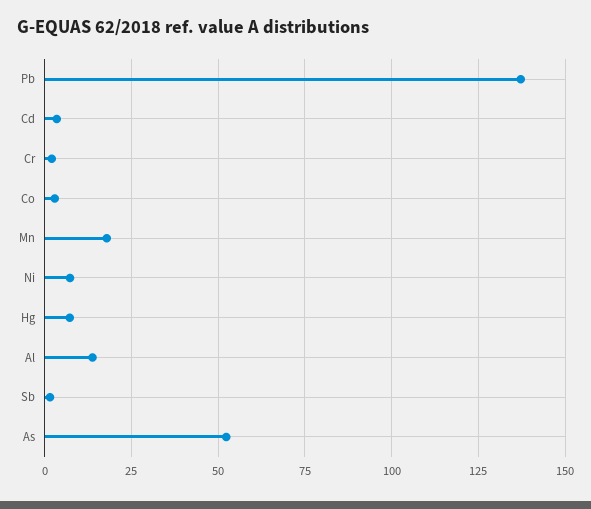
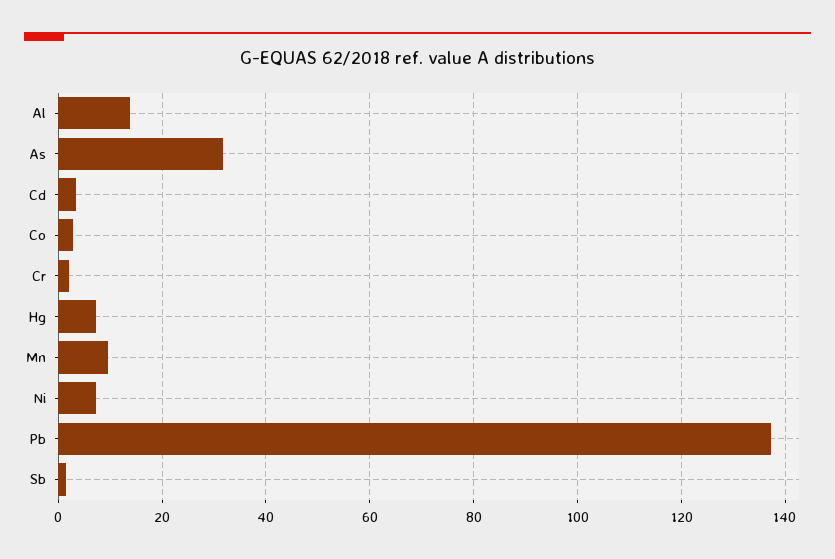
Mn: 17.5 -> 10
As: 52.5 -> 32

